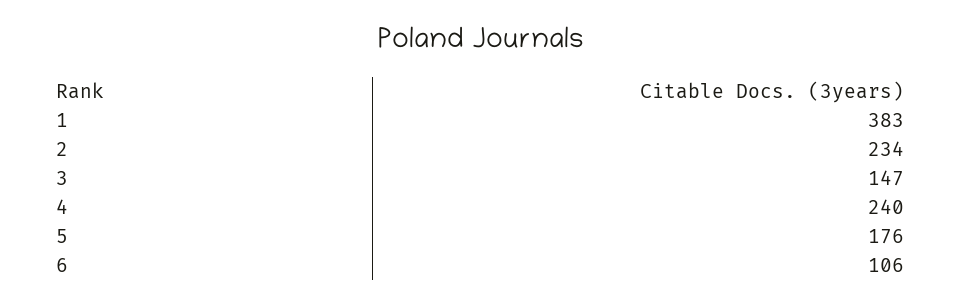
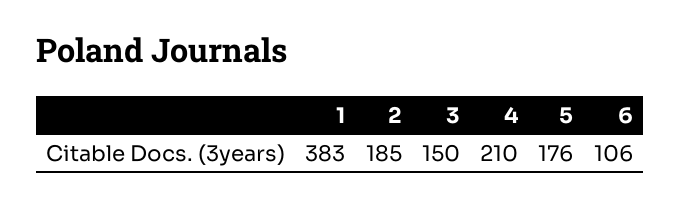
2: 234 -> 185
3: 147 -> 150
4: 240 -> 210

